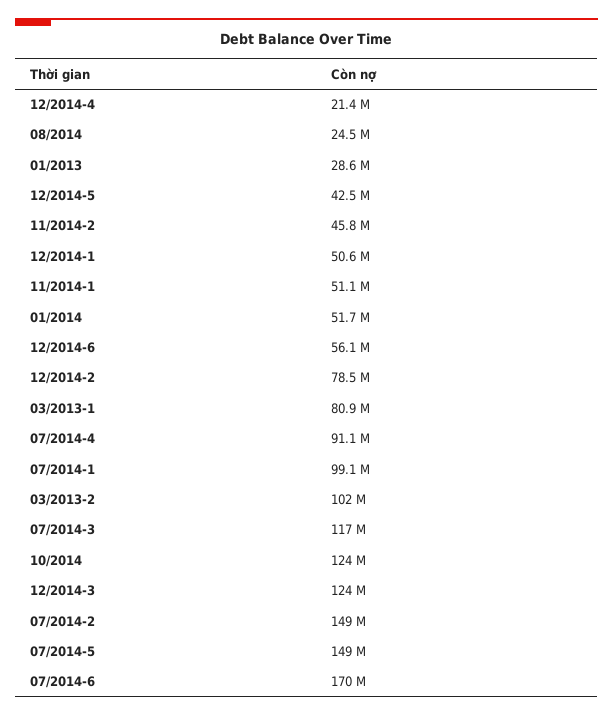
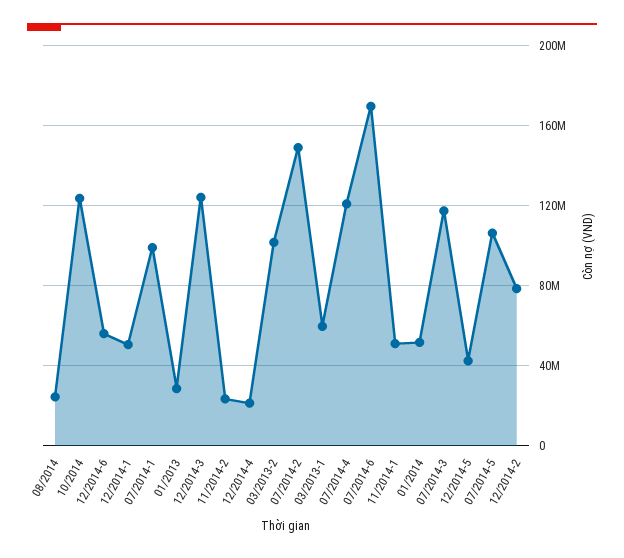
11/2014-2: 45800000 -> 25000000
03/2013-1: 80900000 -> 60000000
07/2014-4: 91100000 -> 120000000
07/2014-5: 149000000 -> 105000000

